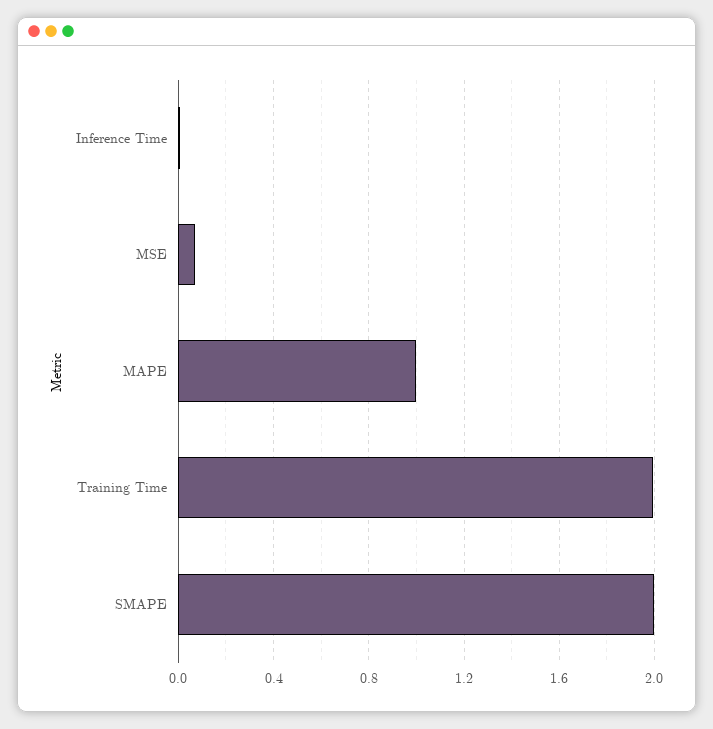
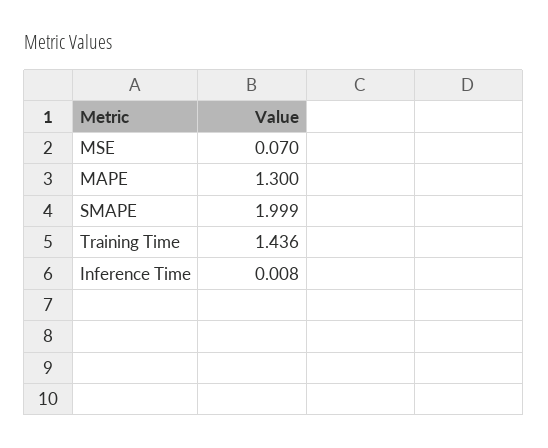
MAPE: 1 -> 1.3
Training Time: 2 -> 1.436

